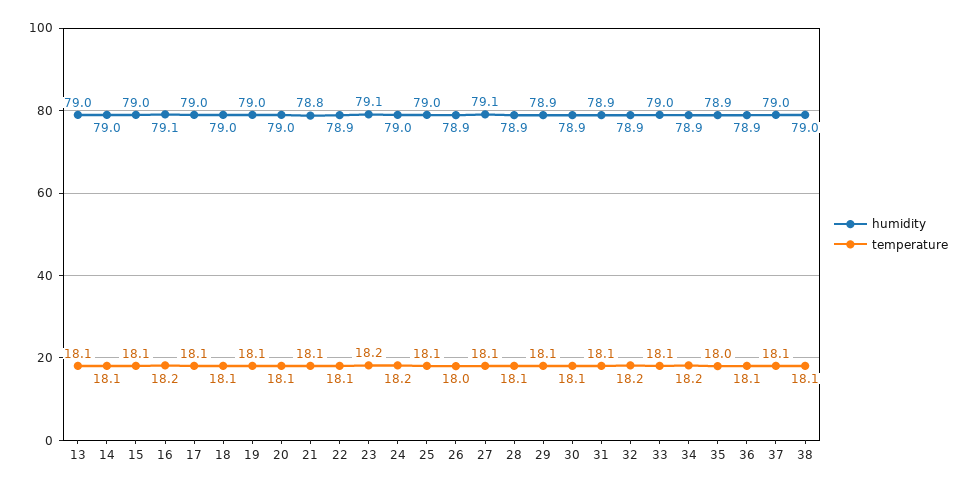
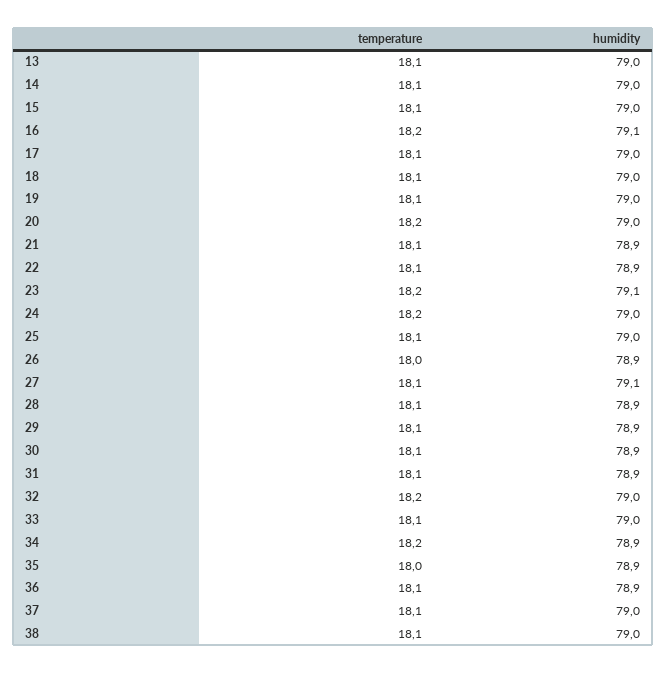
temperature, 20: 18.1 -> 18.2
humidity, 21: 78.8 -> 78.9
humidity, 32: 78.9 -> 79

